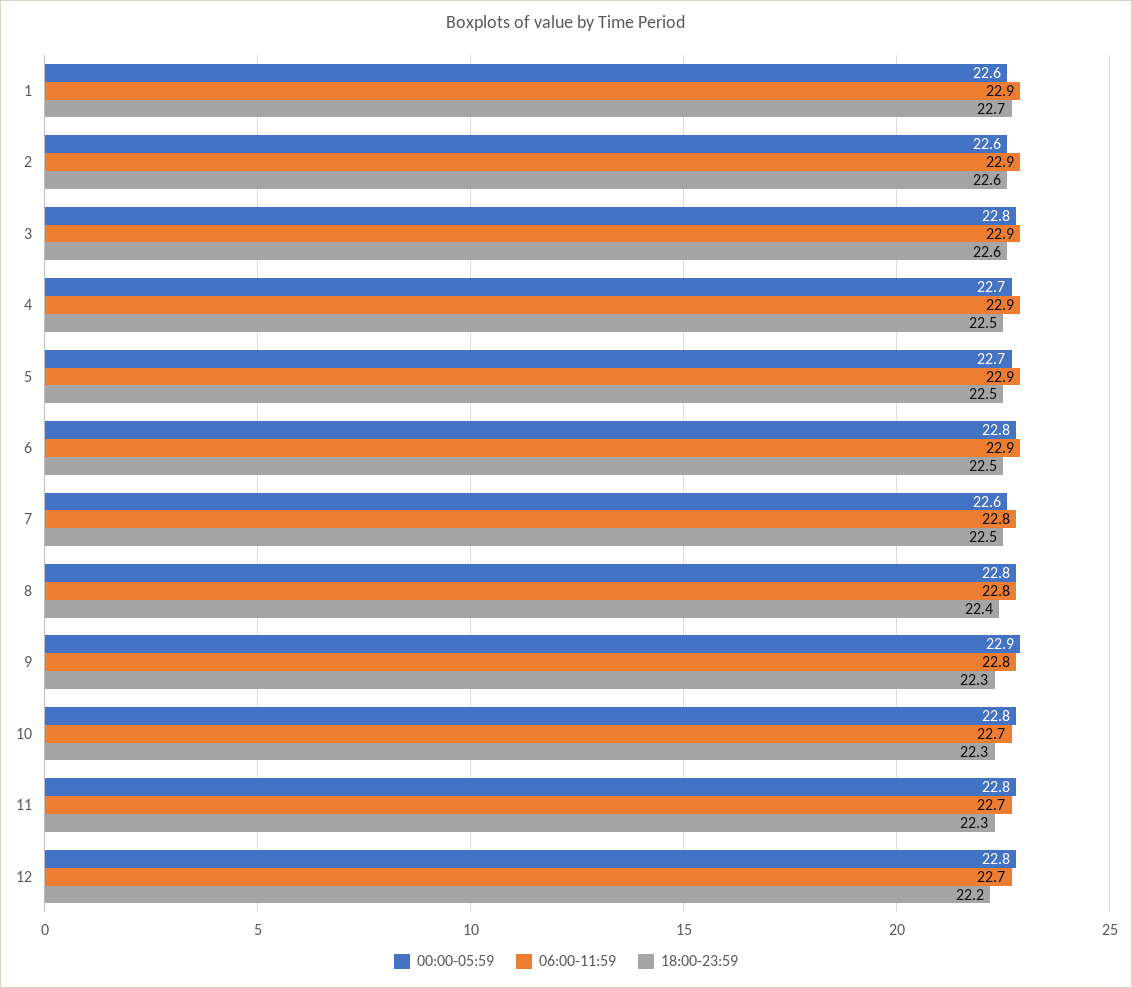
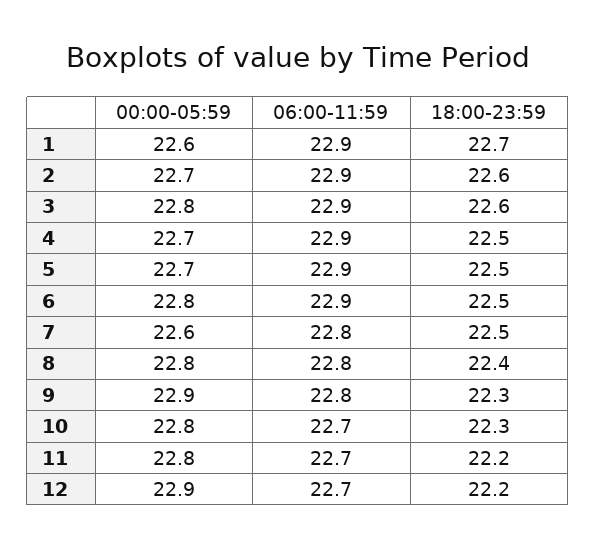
00:00-05:59, 2: 22.6 -> 22.7
18:00-23:59, 11: 22.3 -> 22.2
00:00-05:59, 12: 22.8 -> 22.9

